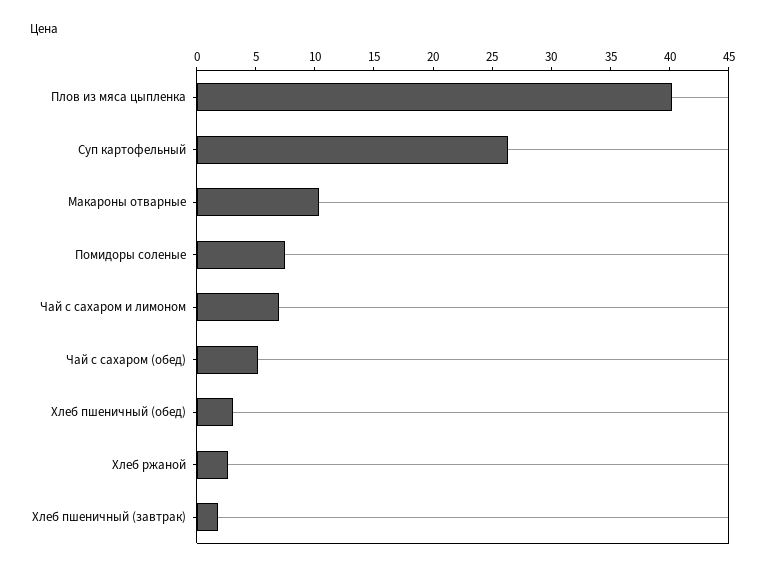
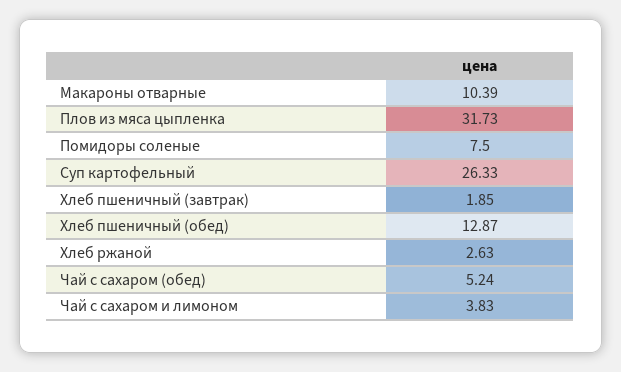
Плов из мяса цыпленка: 40 -> 31.73
Чай с сахаром и лимоном: 7 -> 3.83
Хлеб пшеничный (обед): 3 -> 12.87

